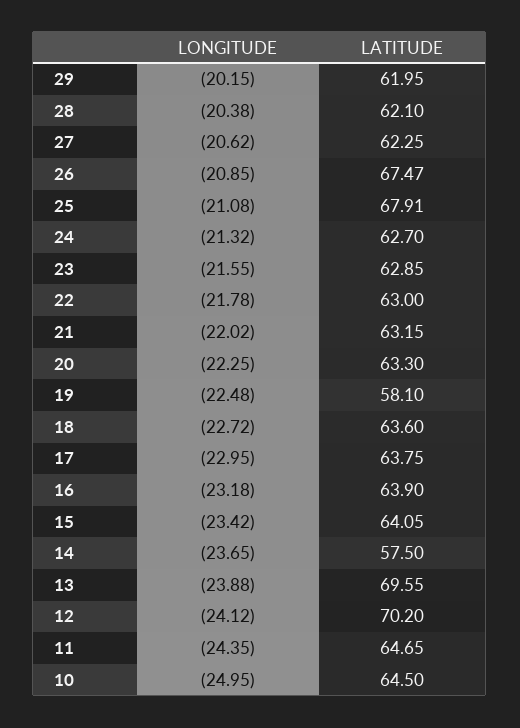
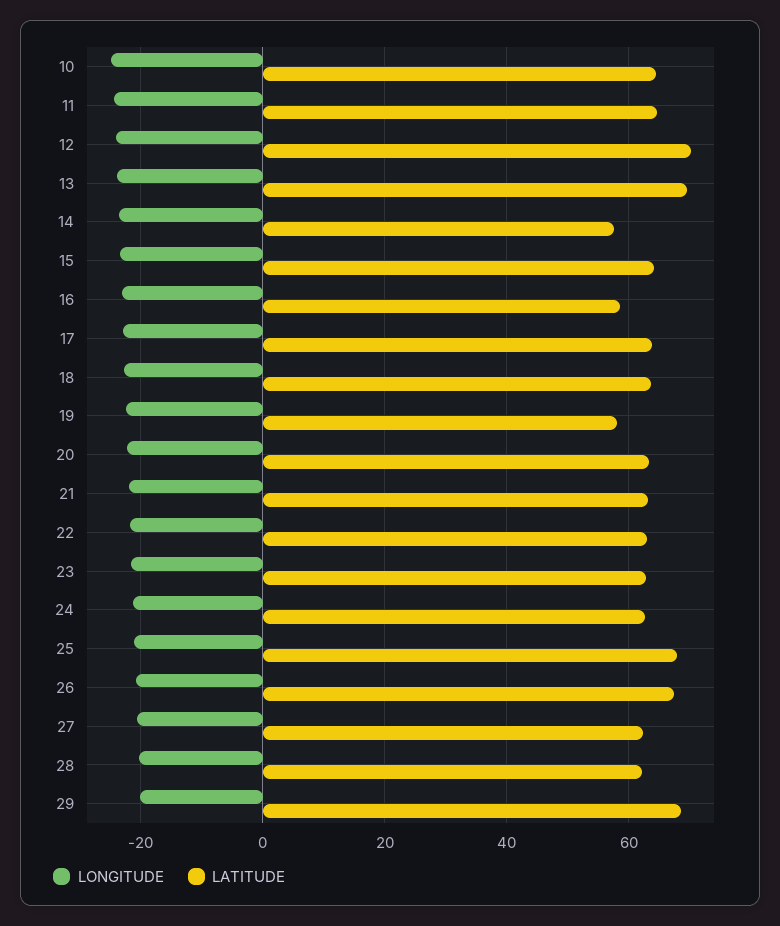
LATITUDE, 29: 61.95 -> 68
LATITUDE, 16: 63.9 -> 58

